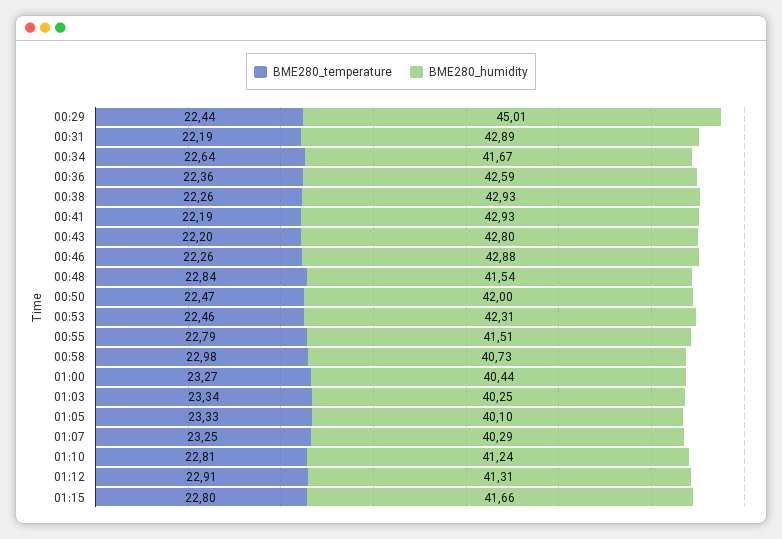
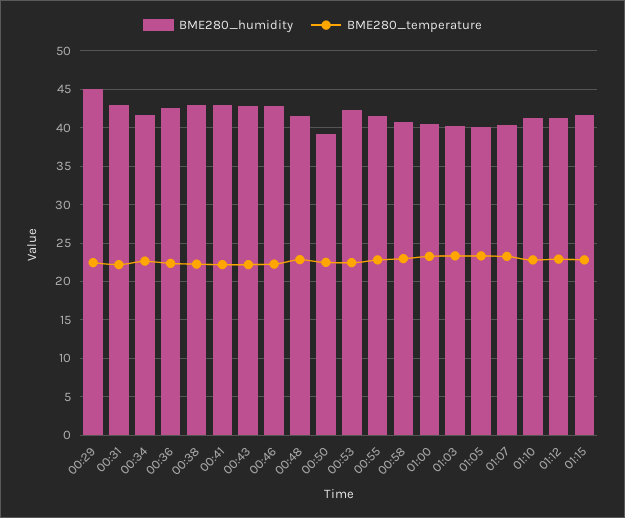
BME280_humidity, 00:50: 42 -> 39

